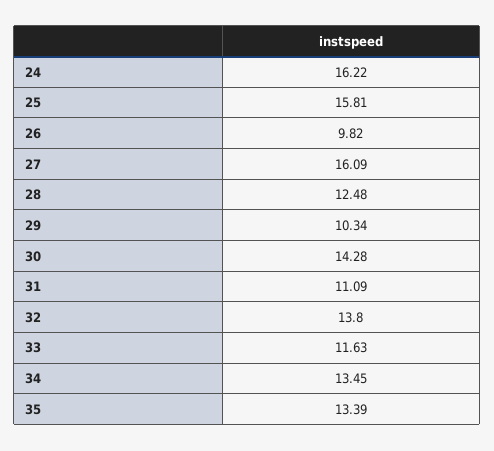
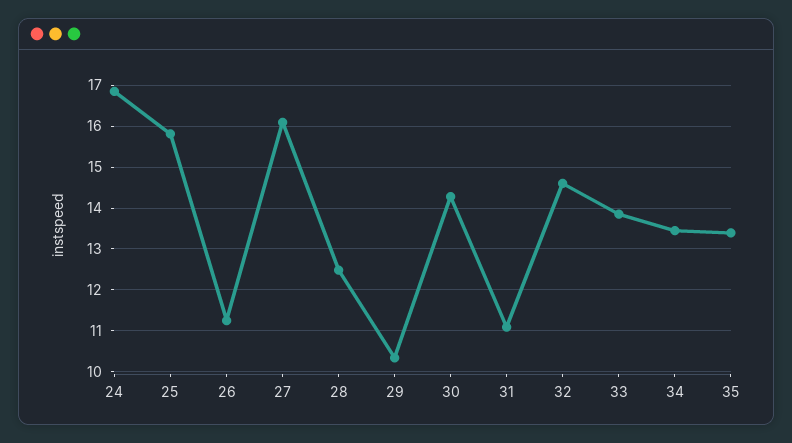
24: 16.22 -> 16.8
26: 9.82 -> 11.2
32: 13.8 -> 14.6
33: 11.63 -> 13.8

